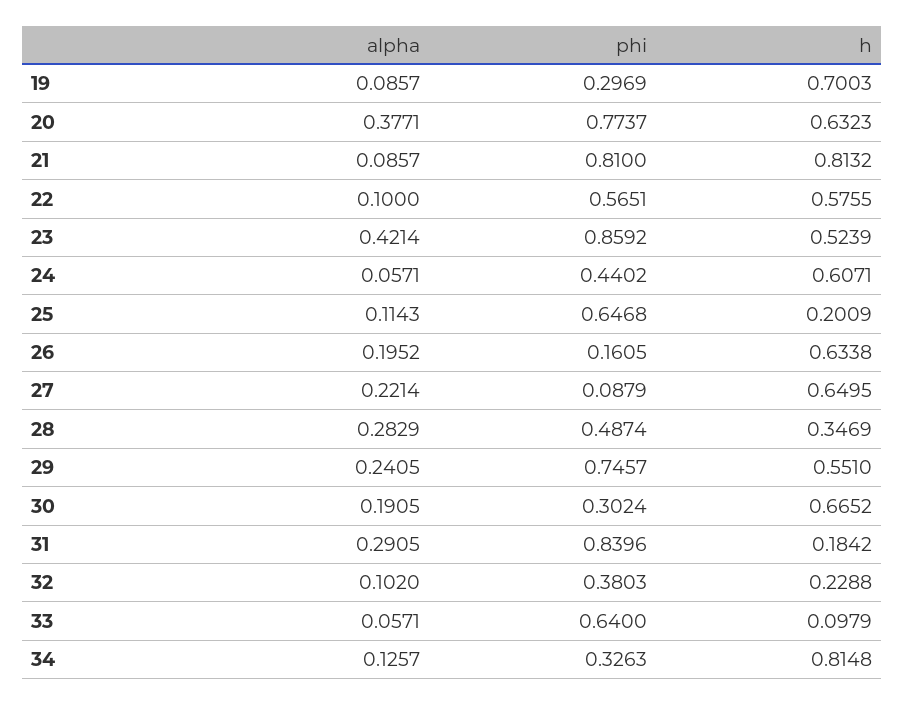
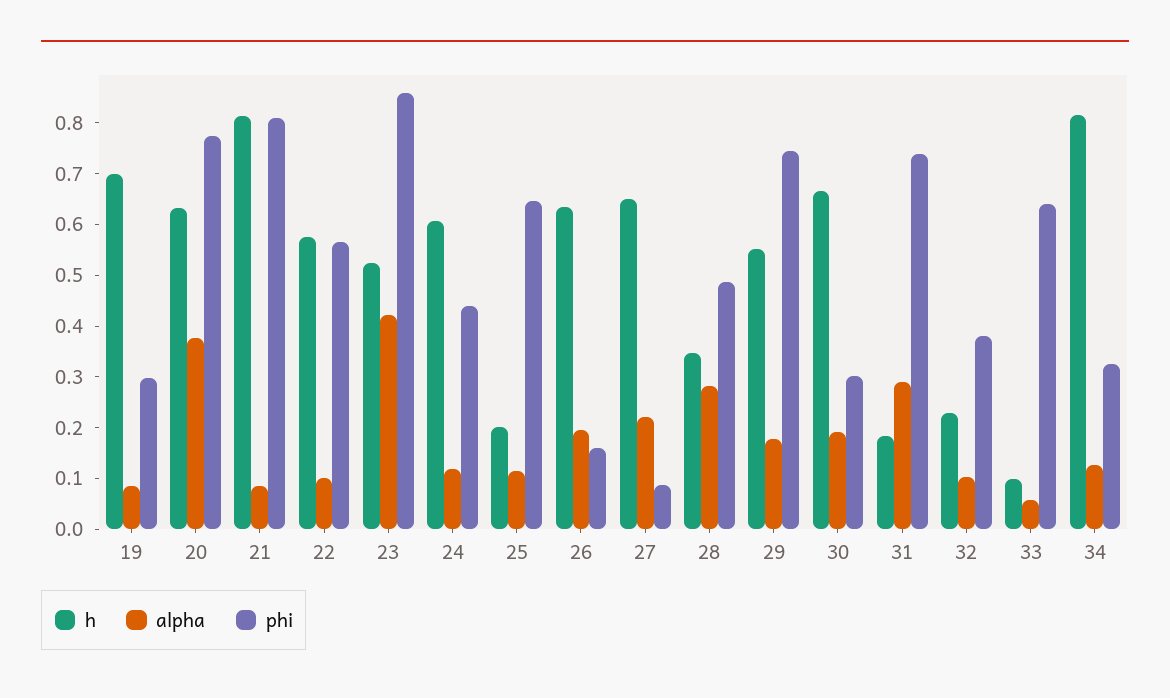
alpha, 24: 0.0571 -> 0.12
alpha, 29: 0.2405 -> 0.18
phi, 31: 0.8396 -> 0.74

